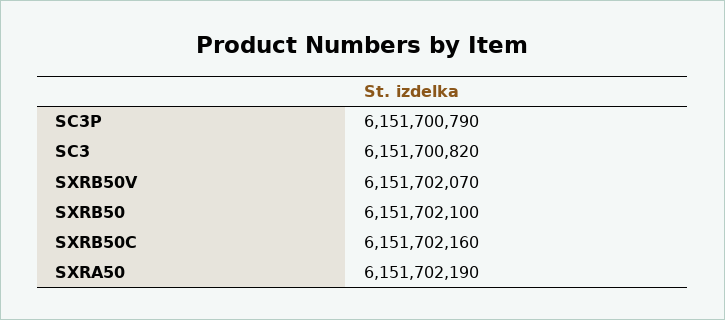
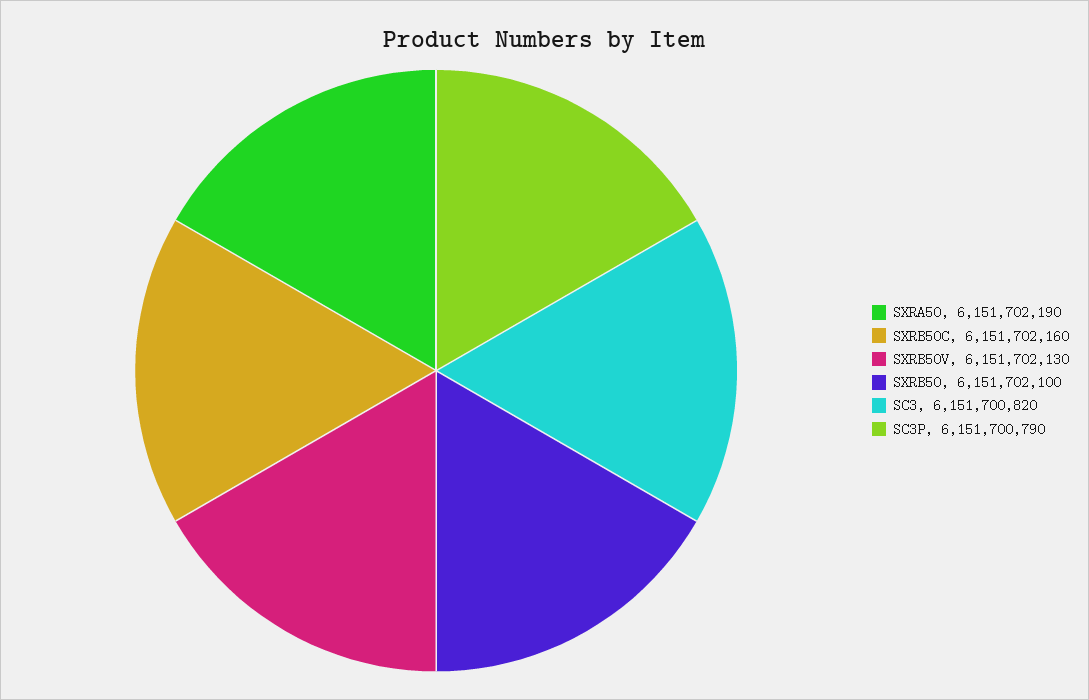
SXRB50V: 6151702070 -> 6151702130

